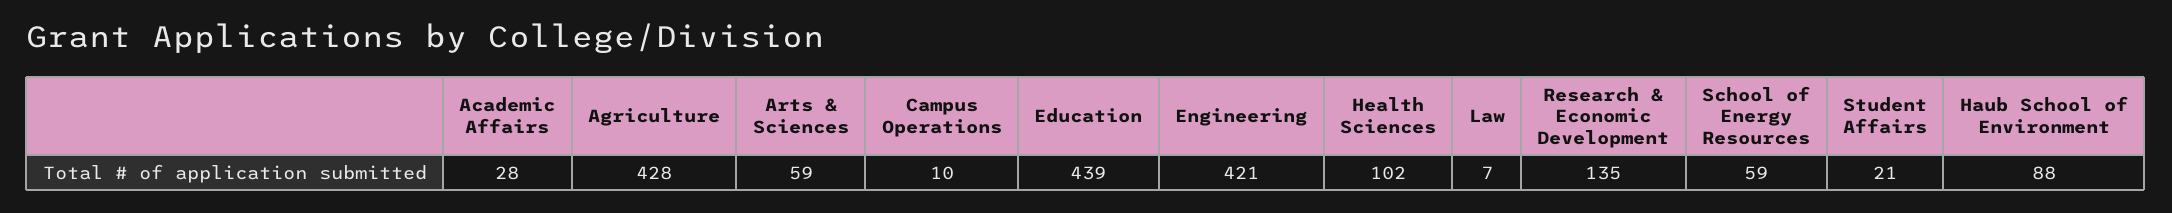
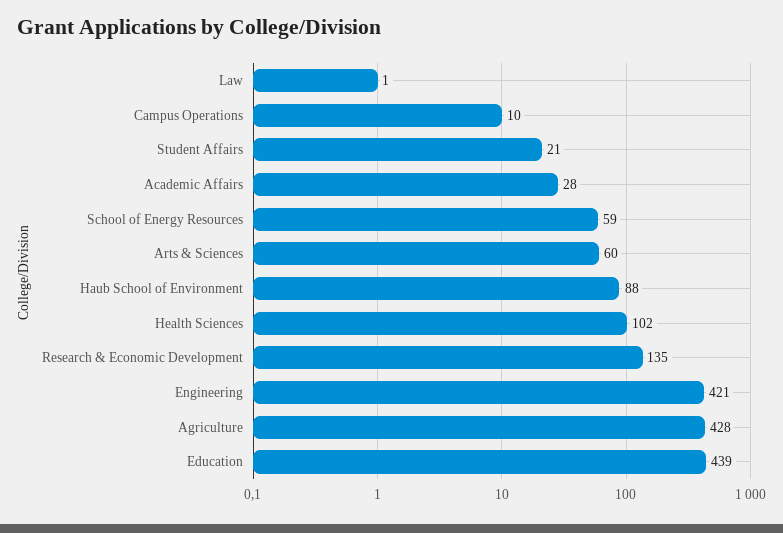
Arts & Sciences: 59 -> 60
Law: 7 -> 1

